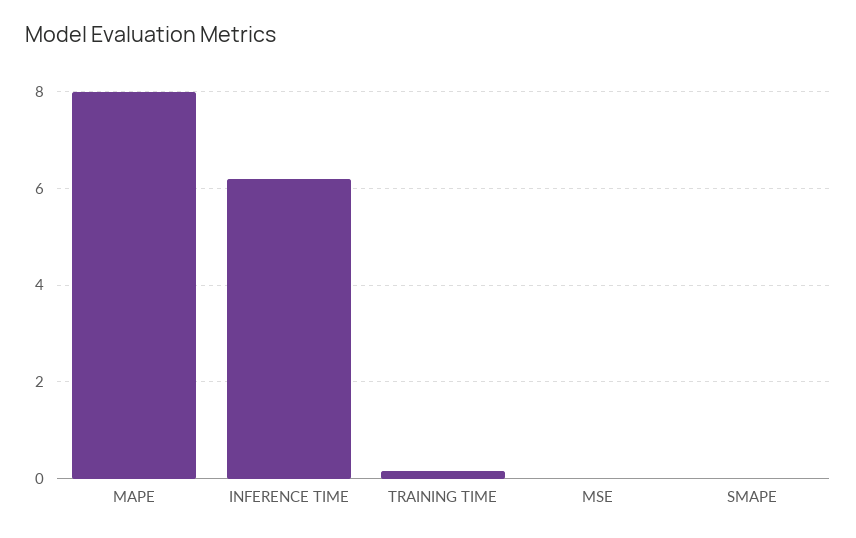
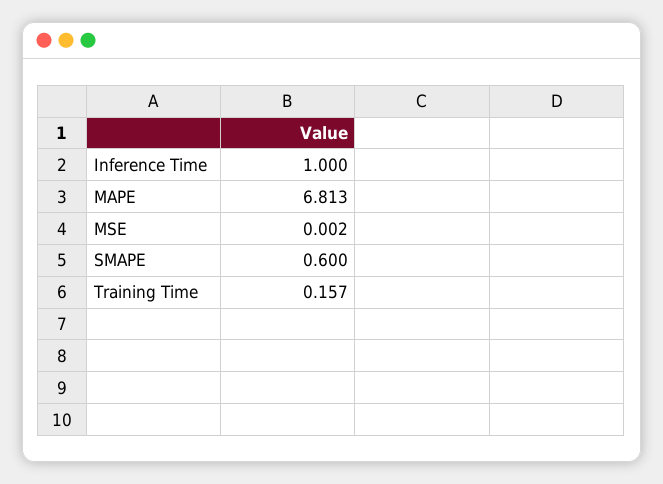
MAPE: 8 -> 6.813
INFERENCE TIME: 6.2 -> 1
SMAPE: 0 -> 0.6

